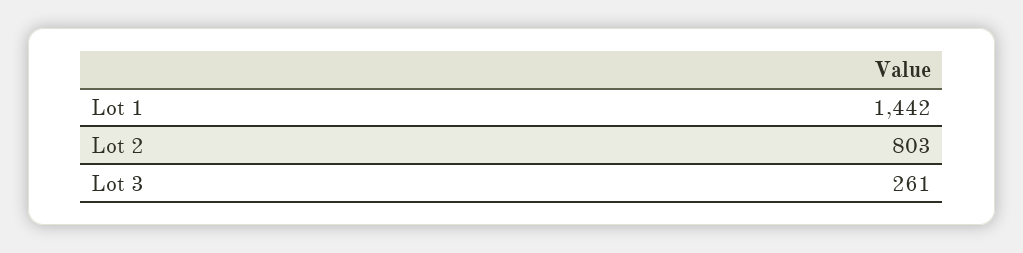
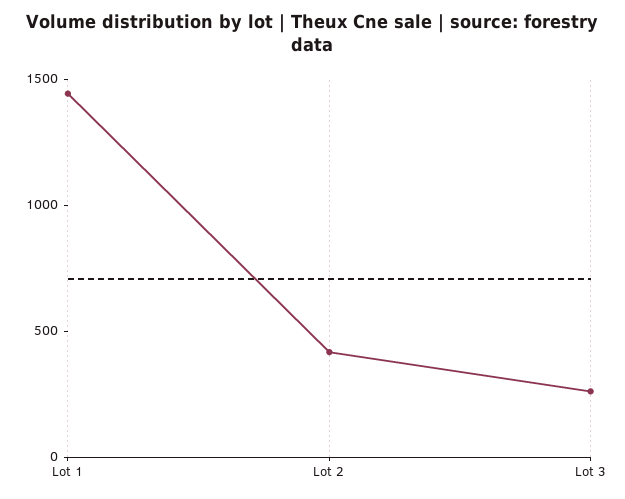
Lot 2: 803 -> 400

